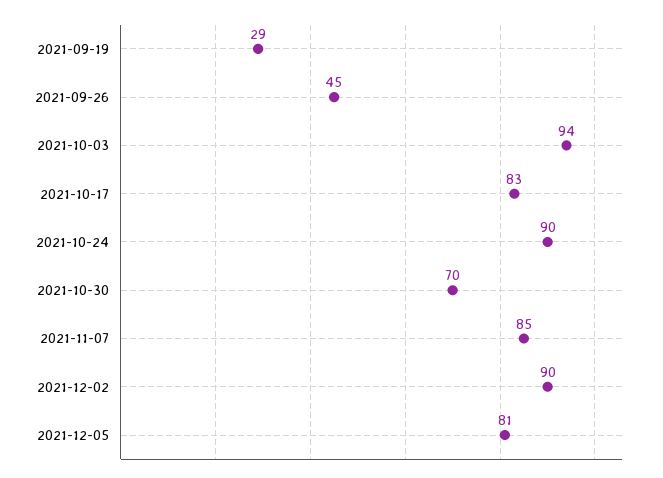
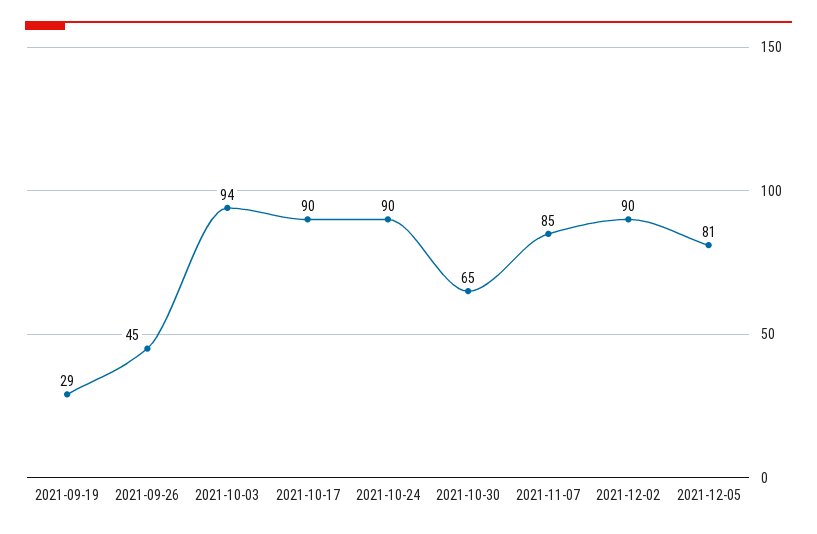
2021-10-17: 83 -> 90
2021-10-30: 70 -> 65

